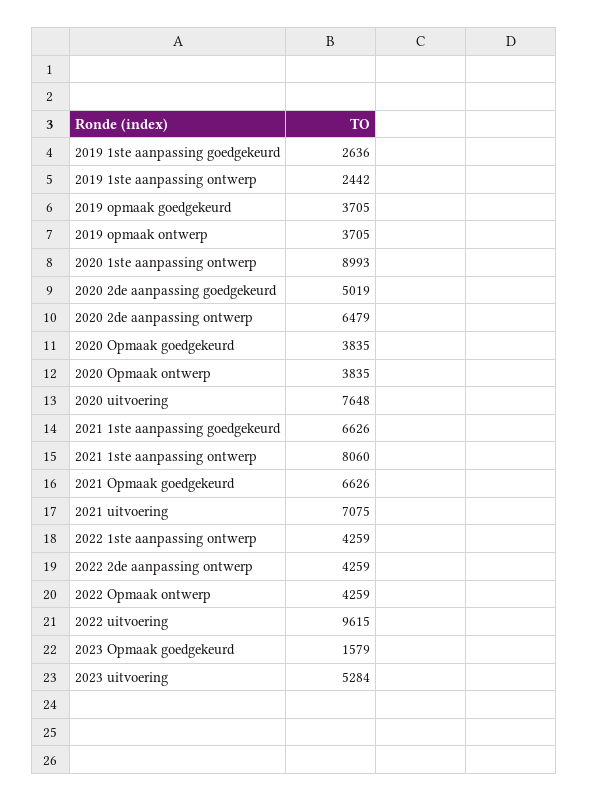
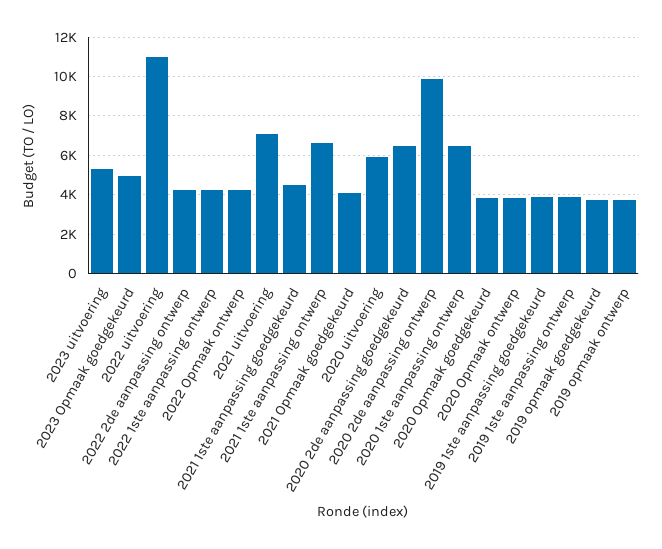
2019 1ste aanpassing goedgekeurd: 2636 -> 4000
2019 1ste aanpassing ontwerp: 2442 -> 4000
2020 1ste aanpassing ontwerp: 8993 -> 6500
2020 2de aanpassing goedgekeurd: 5019 -> 6500
2020 2de aanpassing ontwerp: 6479 -> 10000
2020 uitvoering: 7648 -> 6000
2021 1ste aanpassing goedgekeurd: 6626 -> 4500
2021 1ste aanpassing ontwerp: 8060 -> 6500
2021 Opmaak goedgekeurd: 6626 -> 4000
2022 uitvoering: 9615 -> 11000
2023 Opmaak goedgekeurd: 1579 -> 5000

